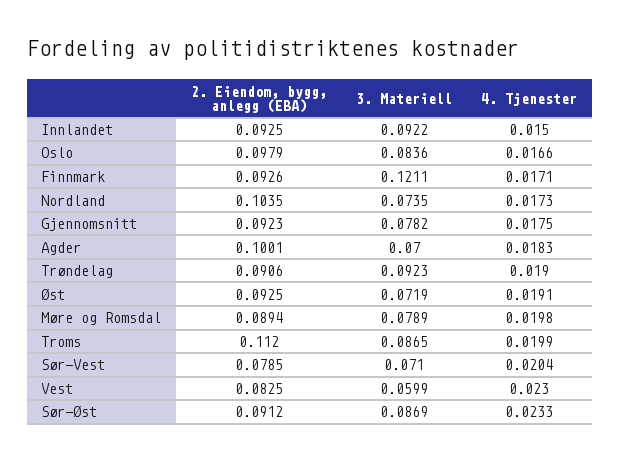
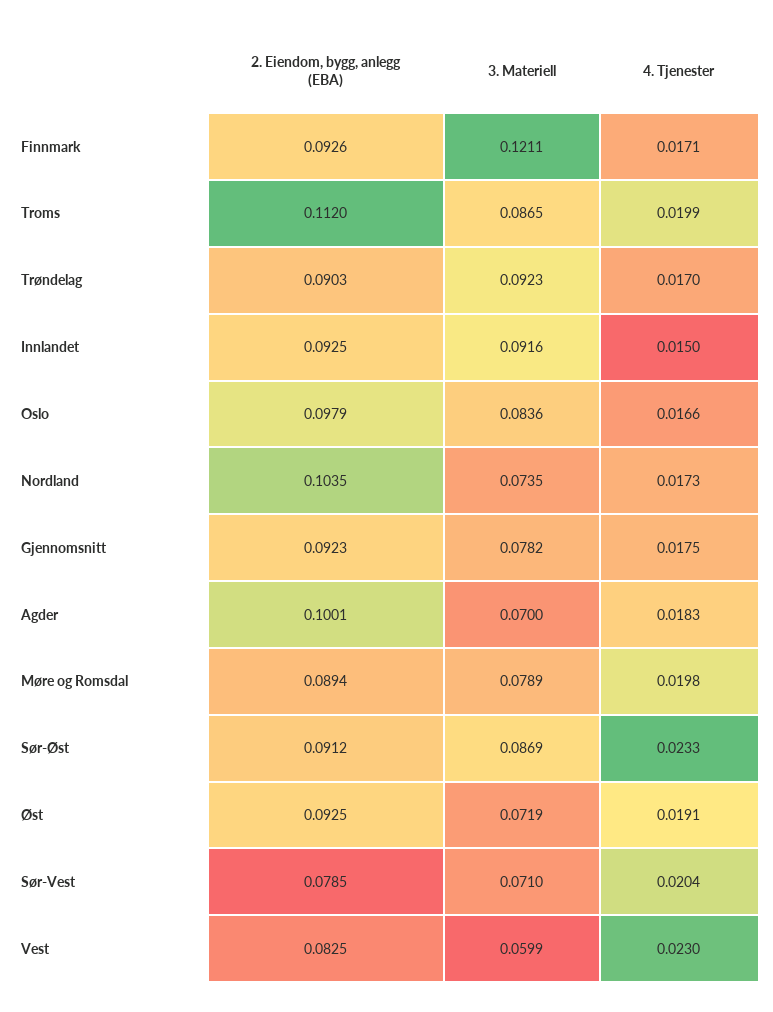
3. Materiell, Innlandet: 0.0922 -> 0.0916
2. Eiendom, bygg, anlegg (EBA), Trøndelag: 0.0906 -> 0.0903
4. Tjenester, Trøndelag: 0.019 -> 0.017

